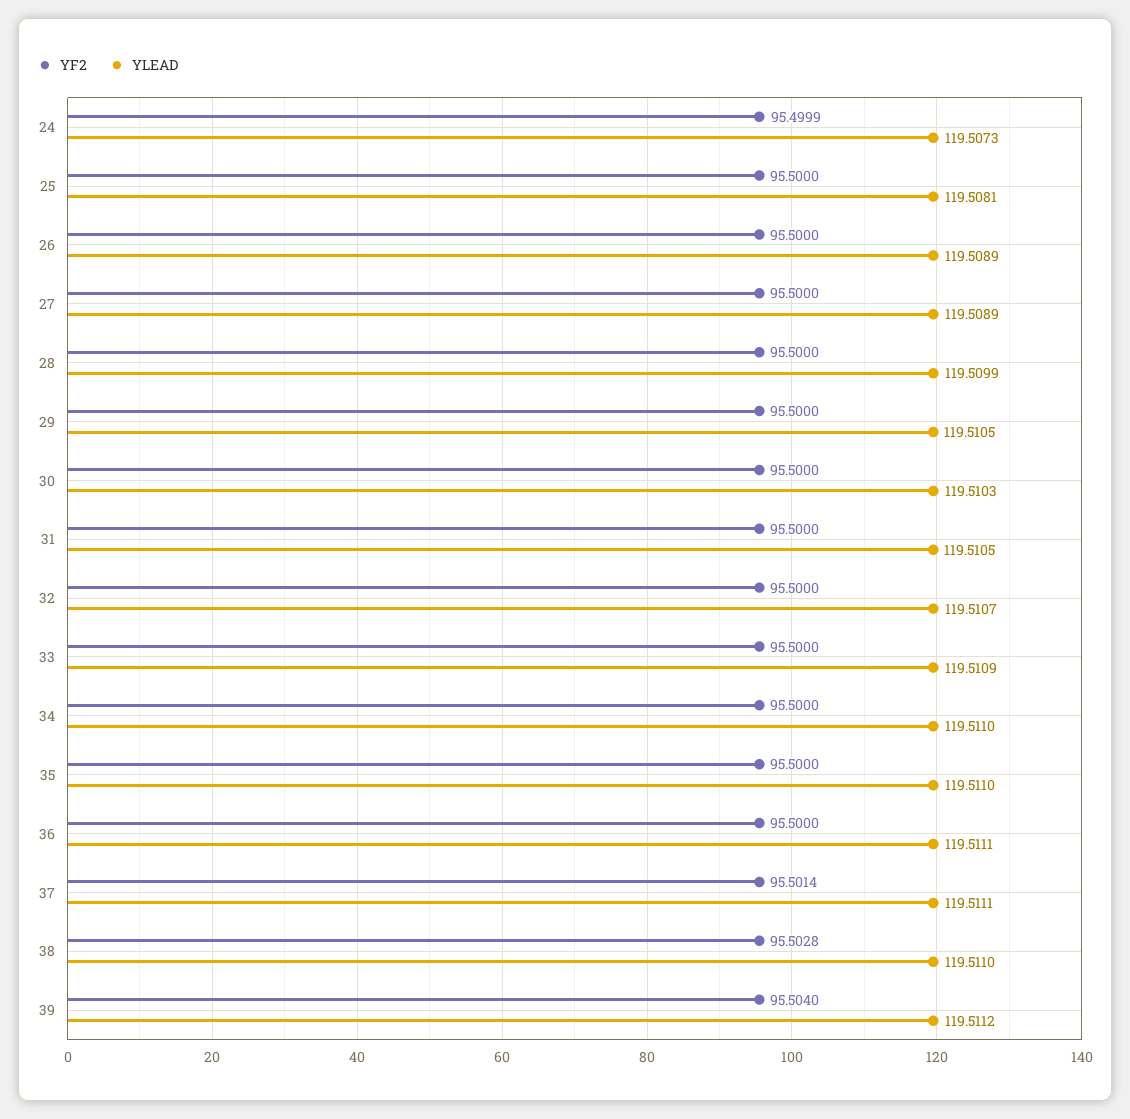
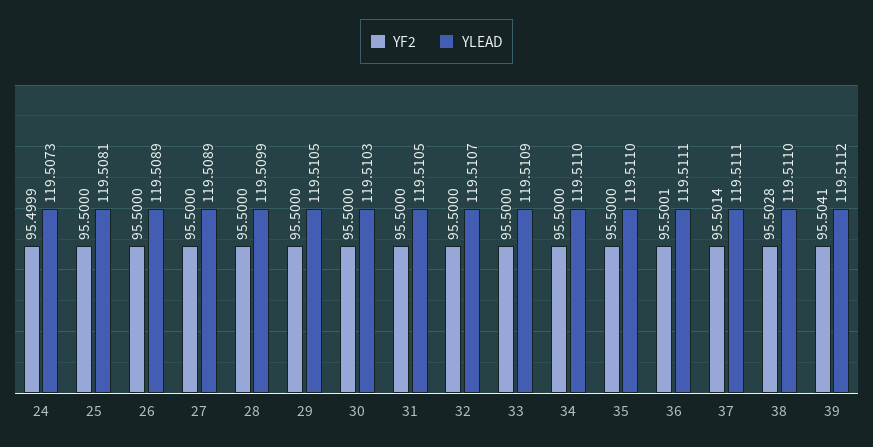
YF2, 36: 95.5 -> 95.5001
YF2, 39: 95.504 -> 95.5041

